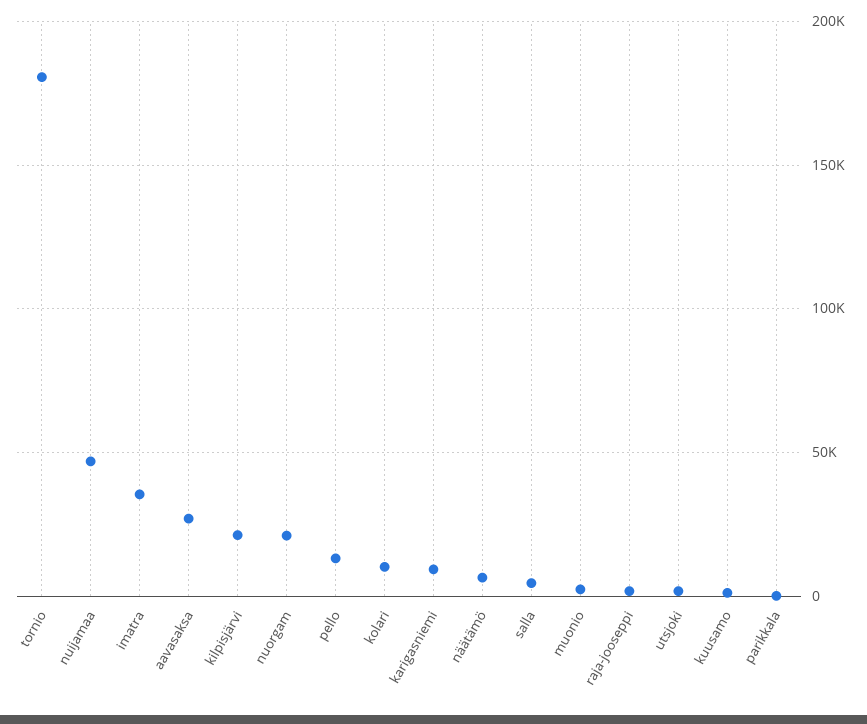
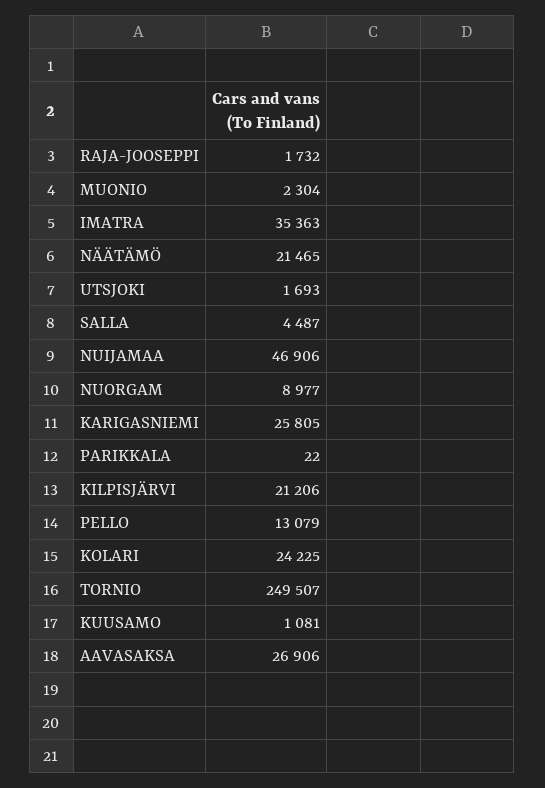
tornio: 180000 -> 249507
nuorgam: 20000 -> 8977
kolari: 10000 -> 24225
karigasniemi: 10000 -> 25805
näätämö: 5000 -> 21465

